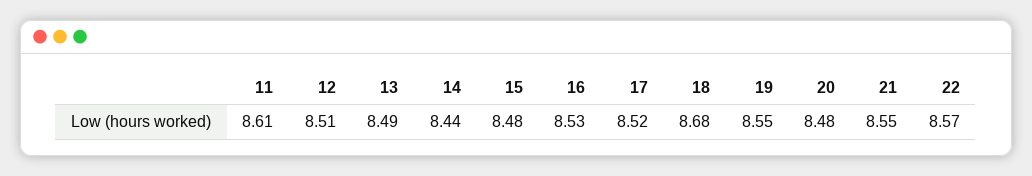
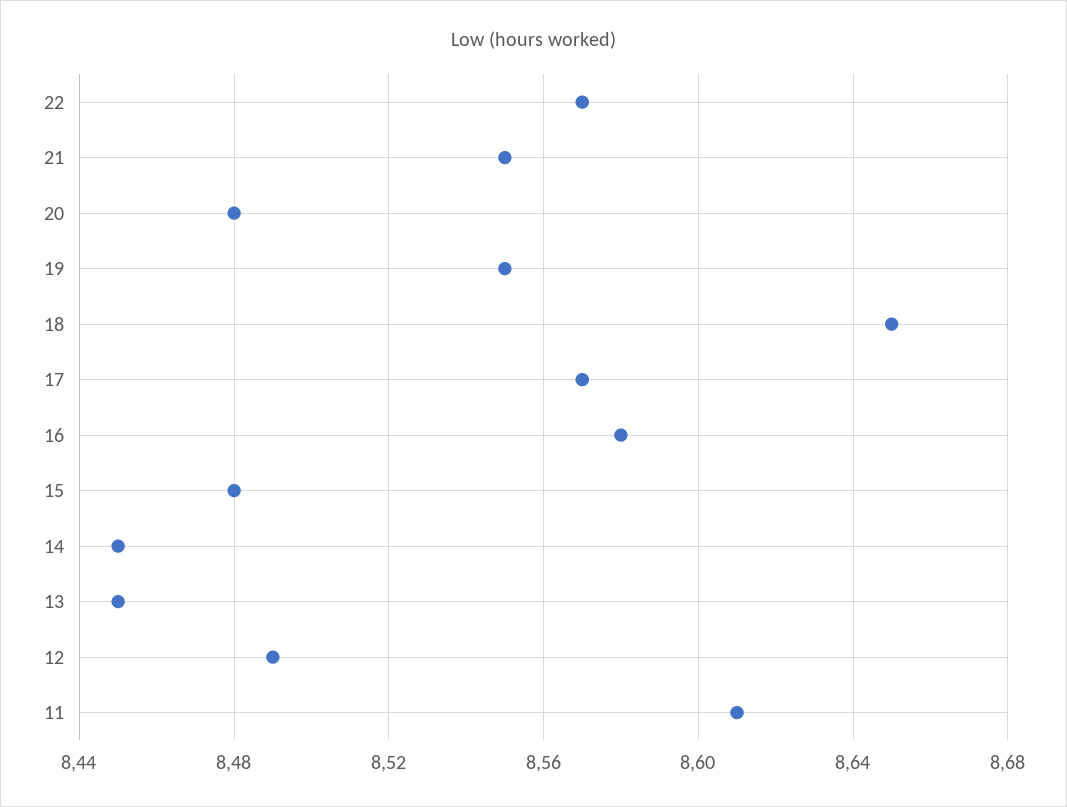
12: 8.51 -> 8.49
13: 8.49 -> 8.45
14: 8.44 -> 8.45
16: 8.53 -> 8.58
17: 8.52 -> 8.57
18: 8.68 -> 8.65

